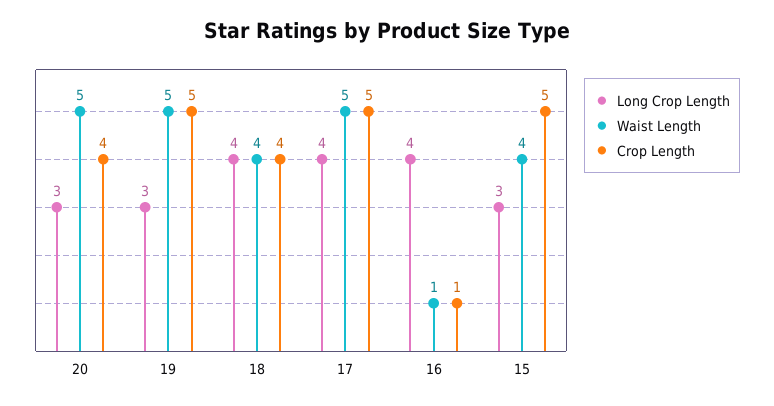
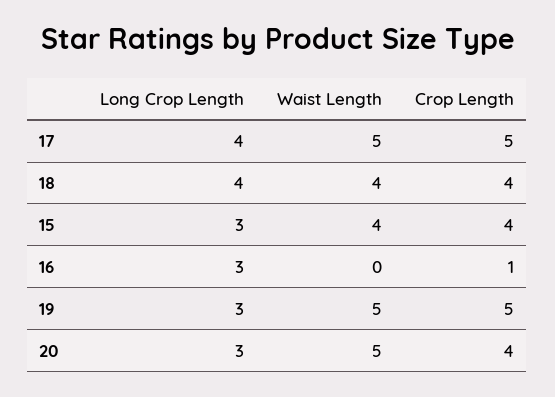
Long Crop Length, 16: 4 -> 3
Waist Length, 16: 1 -> 0
Crop Length, 15: 5 -> 4

